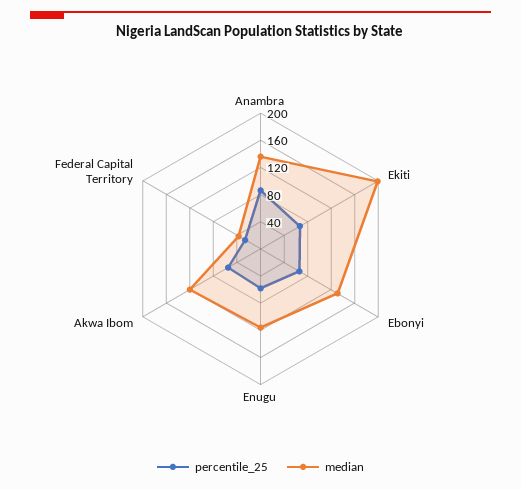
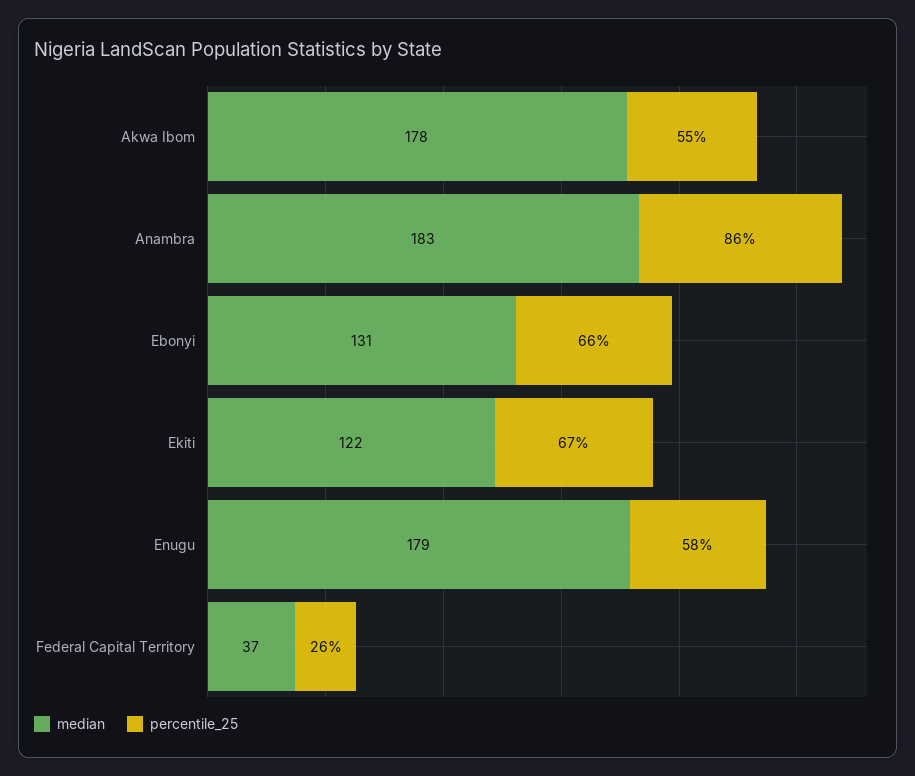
median, Anambra: 140 -> 183
median, Ekiti: 200 -> 122
median, Enugu: 120 -> 179
median, Akwa Ibom: 120 -> 178

